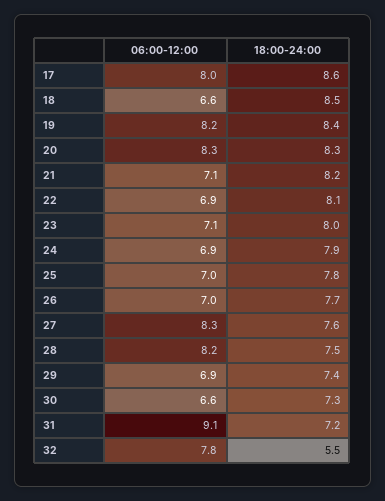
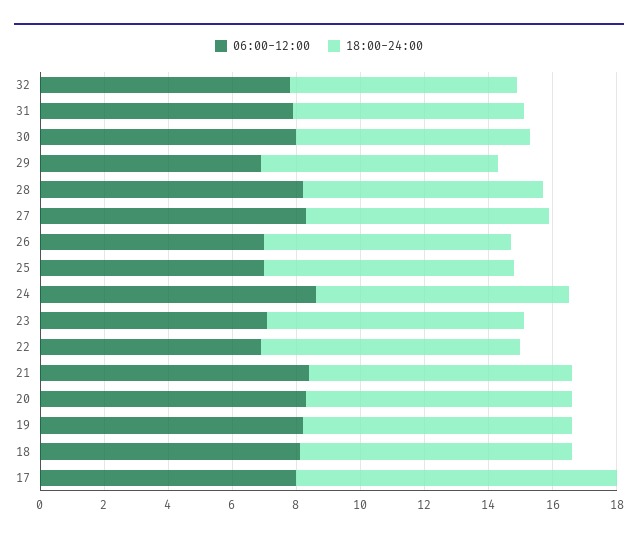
18:00-24:00, 17: 8.6 -> 10
06:00-12:00, 18: 6.6 -> 8
06:00-12:00, 21: 7.1 -> 8.5
06:00-12:00, 24: 6.9 -> 8.5
06:00-12:00, 30: 6.6 -> 8
06:00-12:00, 31: 9.1 -> 8
18:00-24:00, 32: 5.5 -> 7

